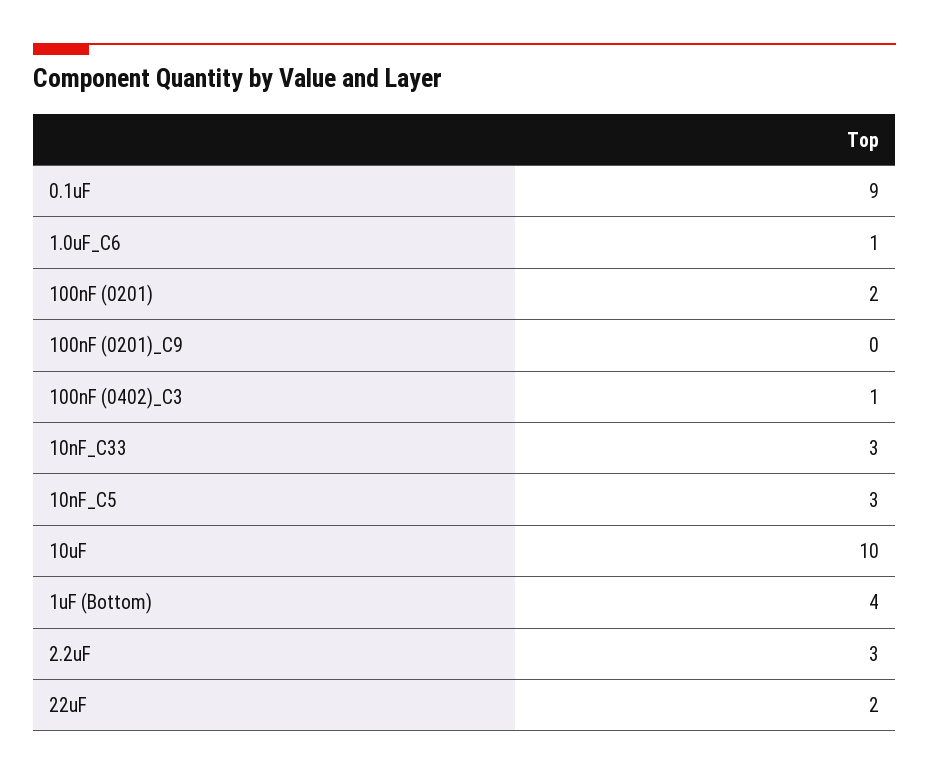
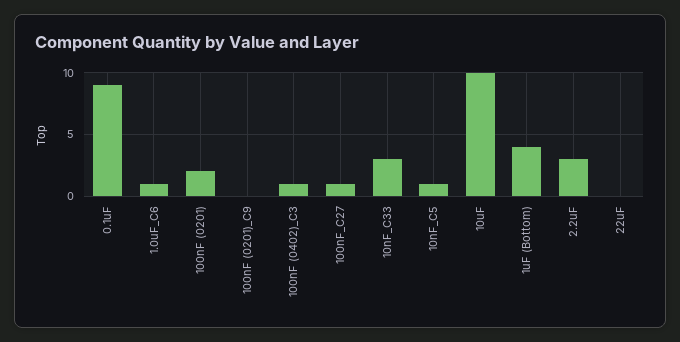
10nF_C5: 3 -> 1
22uF: 2 -> 0
100nF_C27: none -> 1

